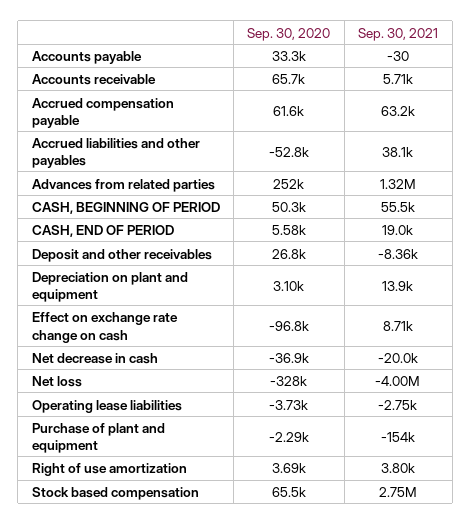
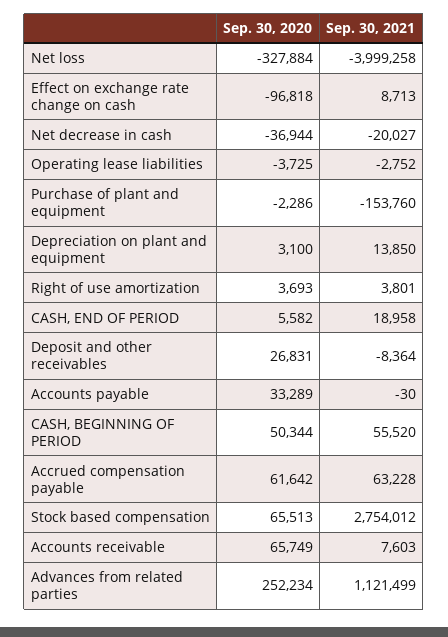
Sep. 30, 2021, Accounts receivable: 5710 -> 7603
Sep. 30, 2020, Accrued liabilities and other payables: -52800 -> none
Sep. 30, 2021, Accrued liabilities and other payables: 38100 -> none
Sep. 30, 2021, Advances from related parties: 1320000 -> 1121499

